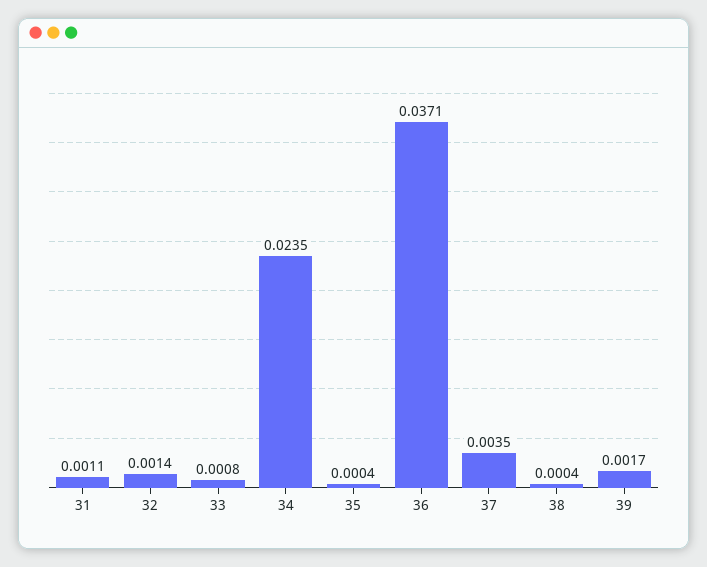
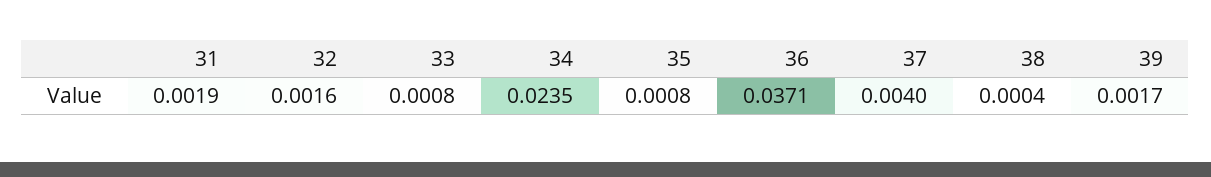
31: 0.0011 -> 0.0019
32: 0.0014 -> 0.0016
35: 0.0004 -> 0.0008
37: 0.0035 -> 0.004

